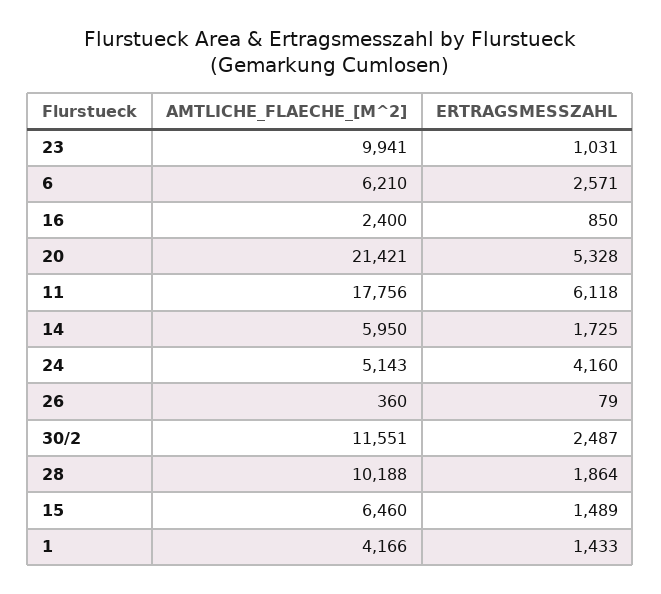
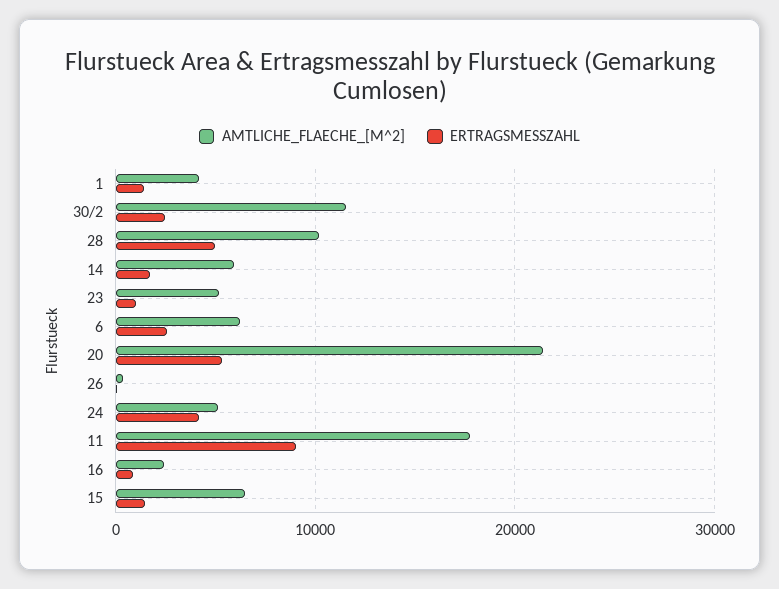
AMTLICHE_FLAECHE_[M^2], 23: 9941 -> 5000
ERTRAGSMESSZAHL, 11: 6118 -> 9000
ERTRAGSMESSZAHL, 28: 1864 -> 5000

